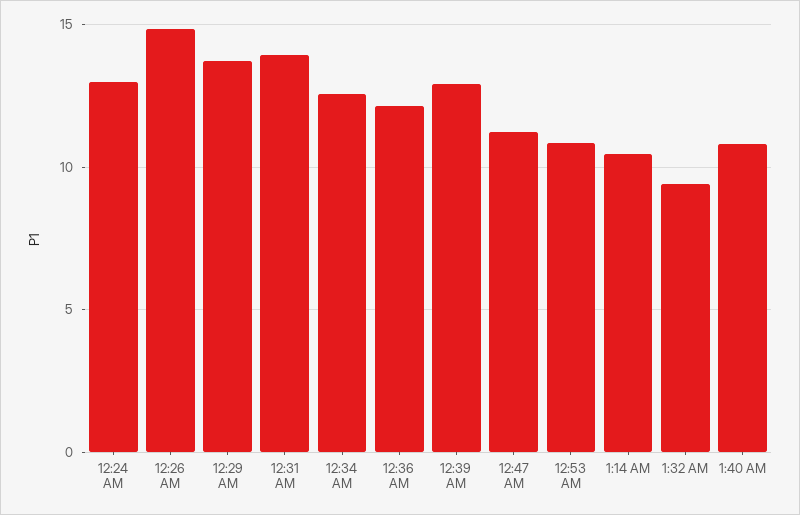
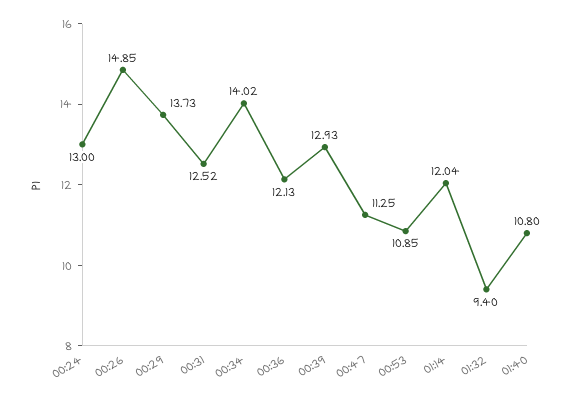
12:31 AM: 14 -> 12.52
12:34 AM: 12.5 -> 14.02
1:14 AM: 10.5 -> 12.04

